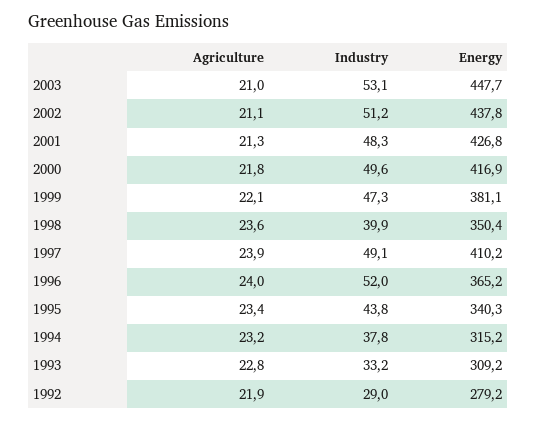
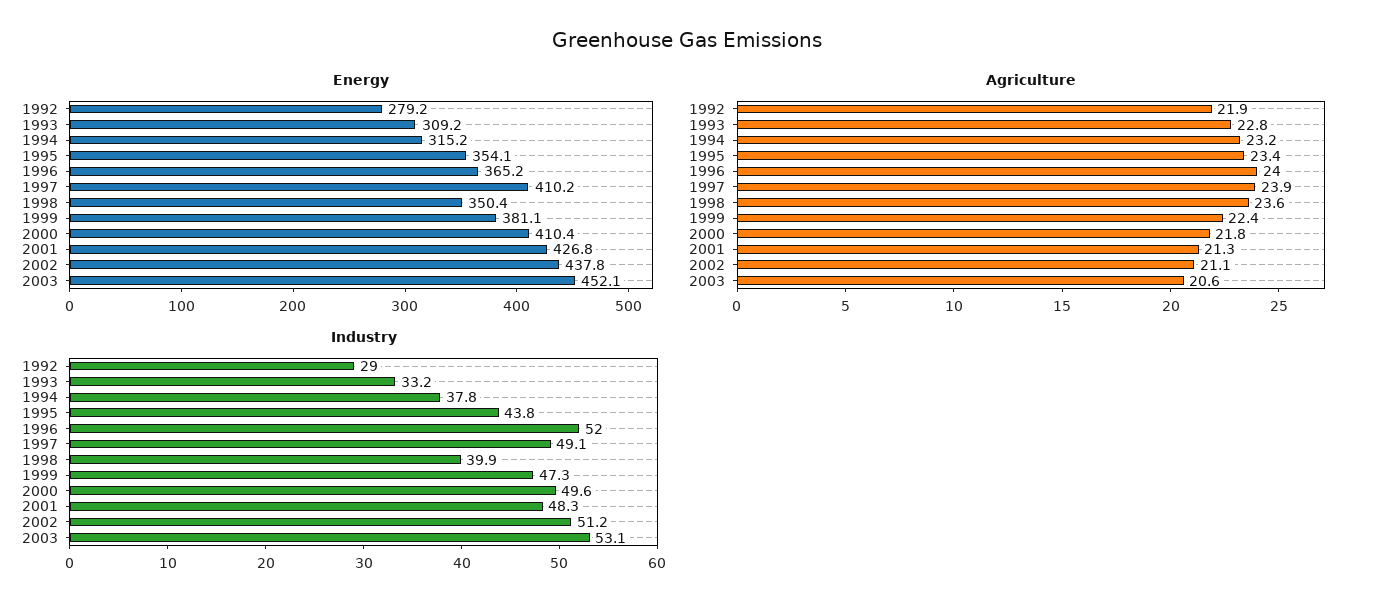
Agriculture, 2003: 21 -> 20.6
Energy, 2003: 447.7 -> 452.1
Energy, 2000: 416.9 -> 410.4
Agriculture, 1999: 22.1 -> 22.4
Energy, 1995: 340.3 -> 354.1

